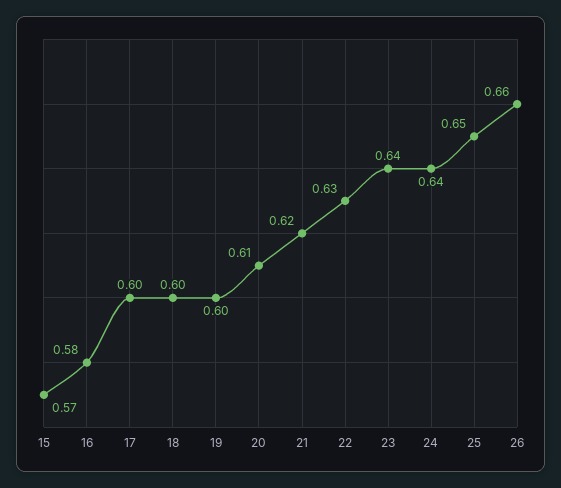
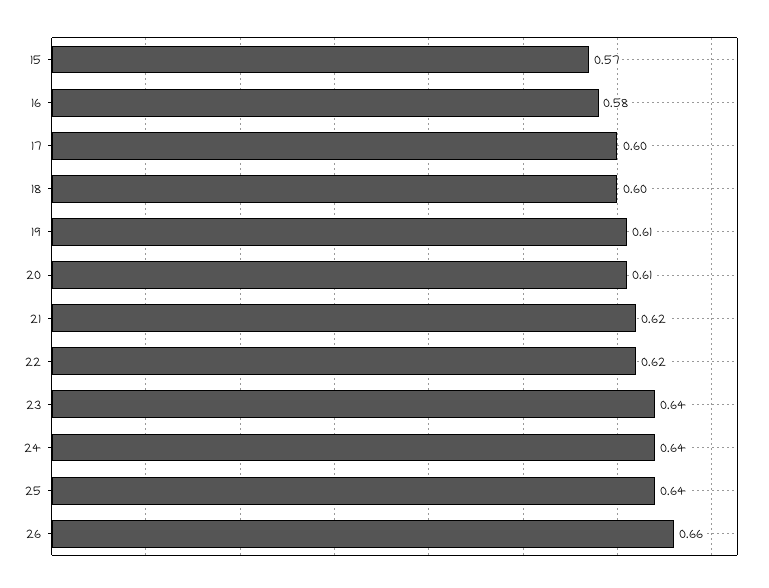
19: 0.6 -> 0.61
22: 0.63 -> 0.62
25: 0.65 -> 0.64

